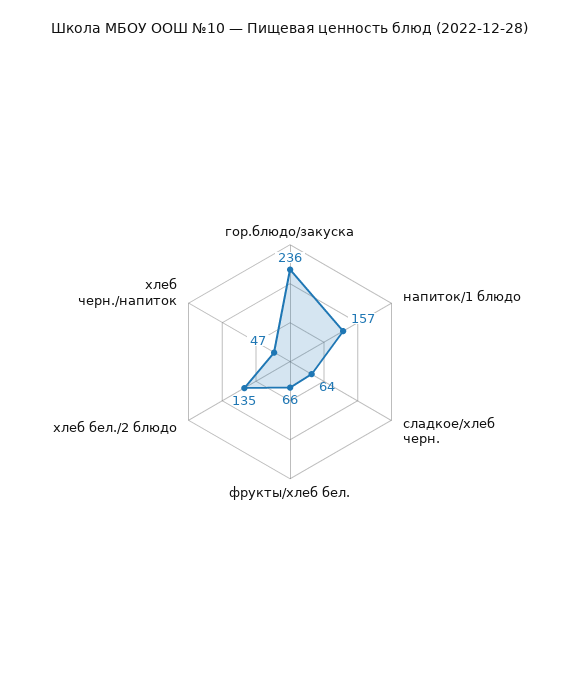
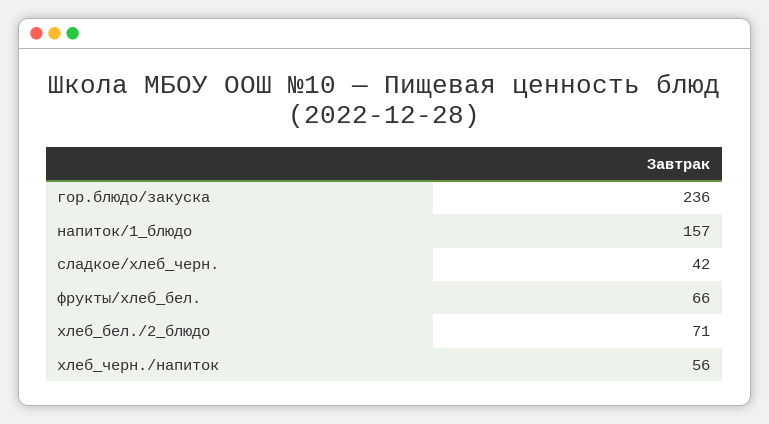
сладкое/хлеб черн.: 64 -> 42
хлеб бел./2 блюдо: 135 -> 71
хлеб черн./напиток: 47 -> 56

